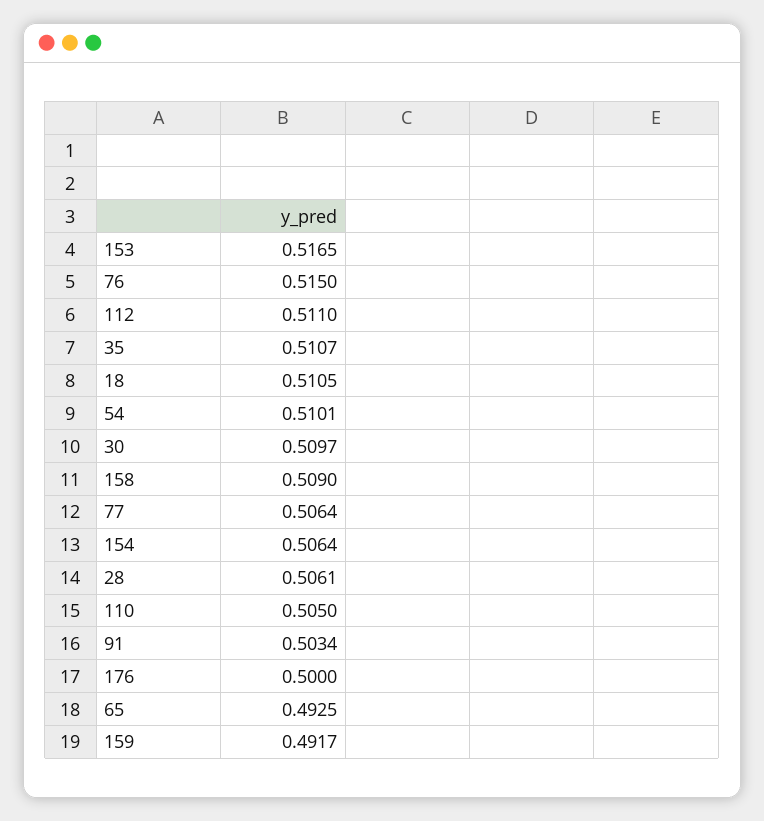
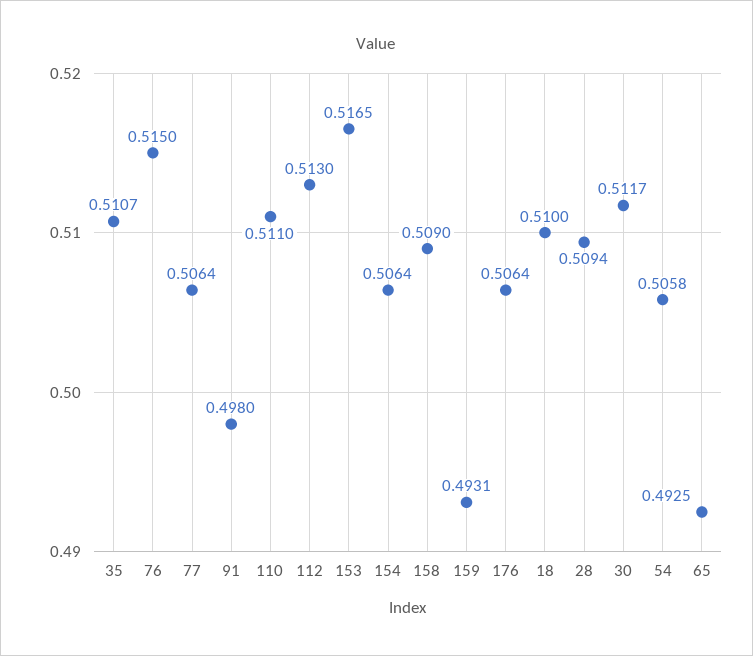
112: 0.511 -> 0.513
18: 0.5105 -> 0.51
54: 0.5101 -> 0.5058
30: 0.5097 -> 0.5117
28: 0.5061 -> 0.5094
110: 0.505 -> 0.511
91: 0.5034 -> 0.498
176: 0.5 -> 0.5064
159: 0.4917 -> 0.4931

